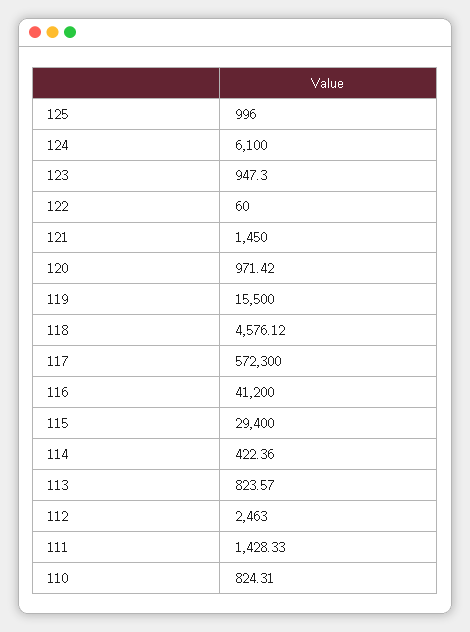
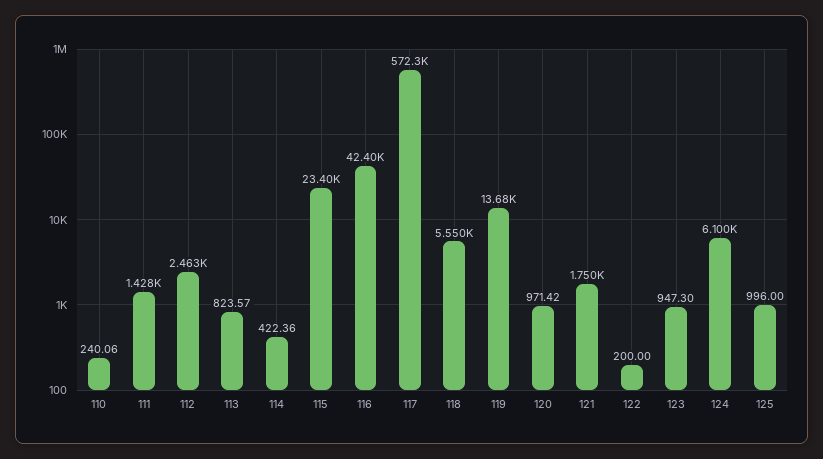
122: 60 -> 200
121: 1450 -> 1750
119: 15500 -> 13680
118: 4576.12 -> 5550
116: 41200 -> 42400
115: 29400 -> 23400
110: 824.31 -> 240.06

